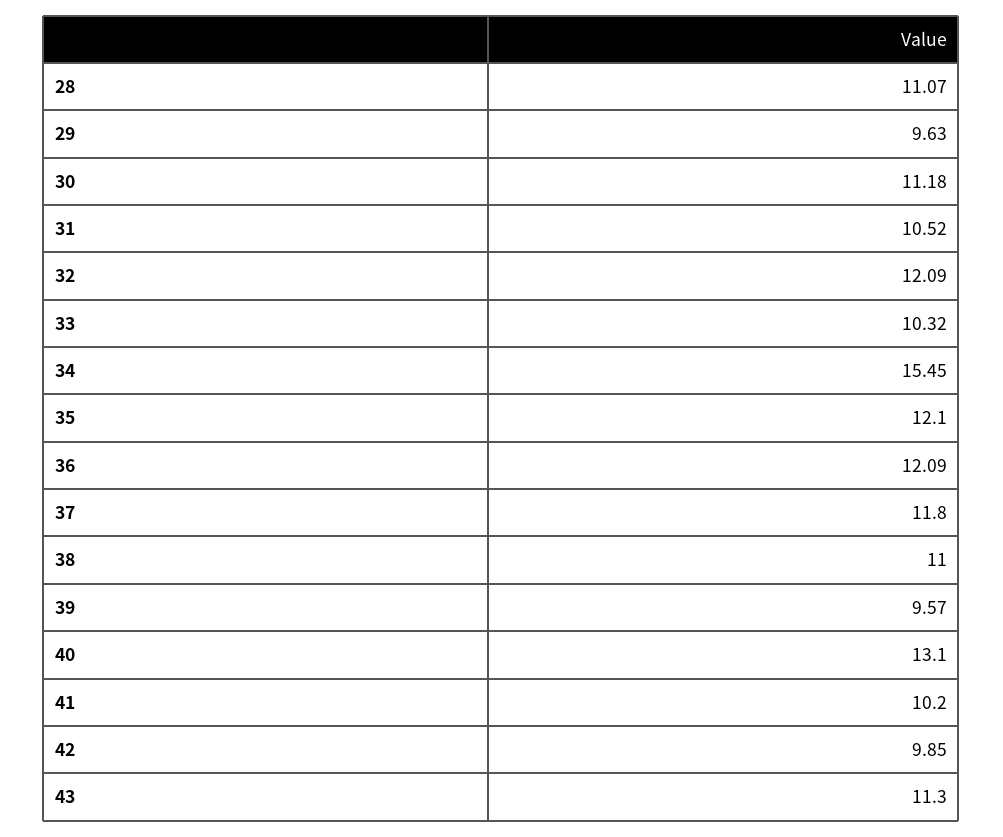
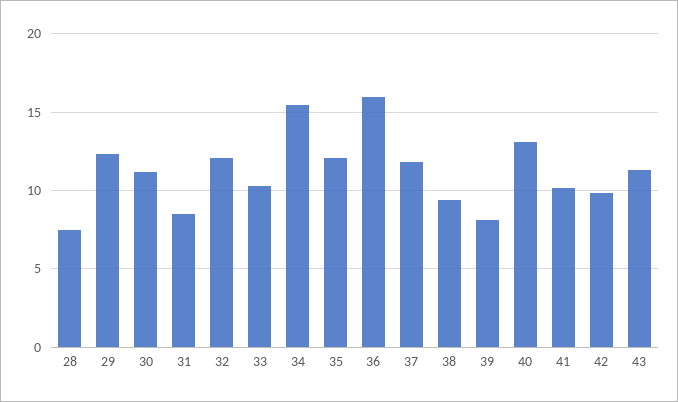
28: 11.07 -> 7.5
29: 9.63 -> 12.5
31: 10.52 -> 8.5
36: 12.09 -> 16
38: 11 -> 9.5
39: 9.57 -> 8

